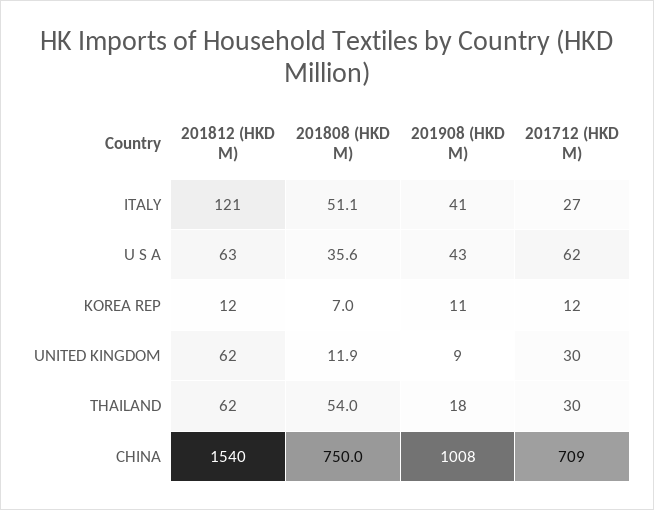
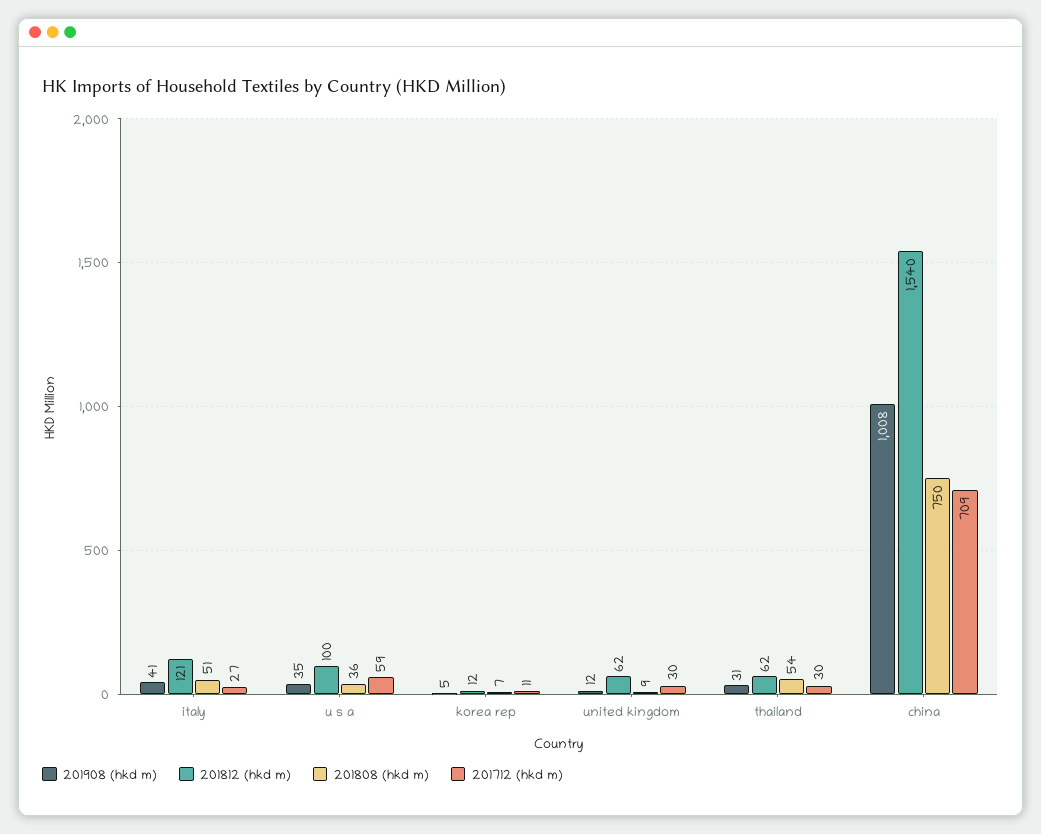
201812 (HKD M), U S A: 63 -> 100
201908 (HKD M), U S A: 43 -> 35
201712 (HKD M), U S A: 62 -> 59
201908 (HKD M), KOREA REP: 11 -> 5
201712 (HKD M), KOREA REP: 12 -> 11
201808 (HKD M), UNITED KINGDOM: 11.9 -> 9
201908 (HKD M), UNITED KINGDOM: 9 -> 12
201908 (HKD M), THAILAND: 18 -> 31

